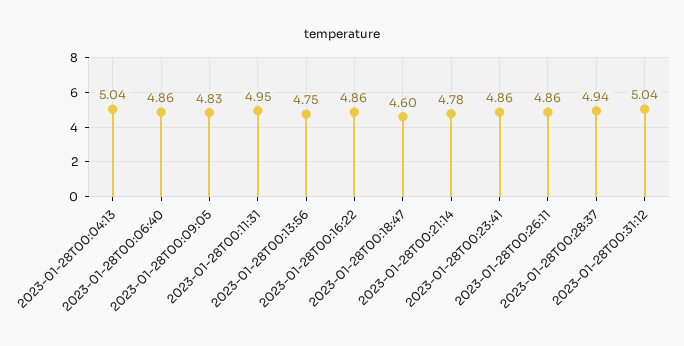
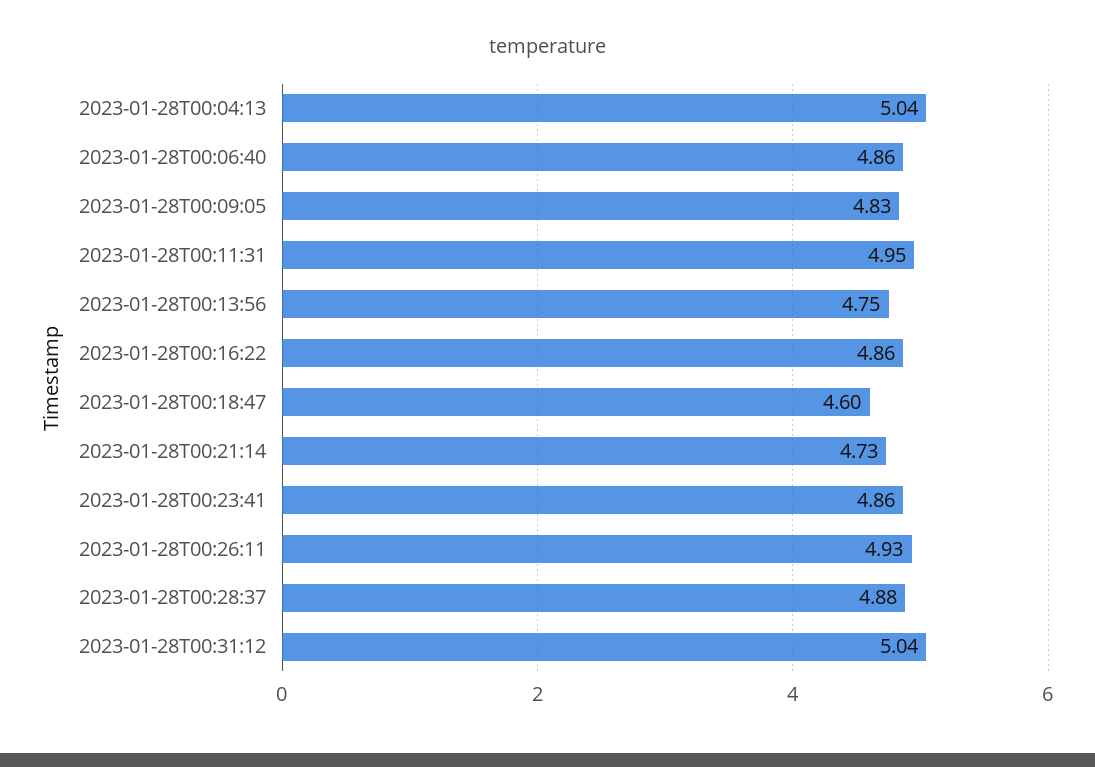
2023-01-28T00:21:14: 4.78 -> 4.73
2023-01-28T00:26:11: 4.86 -> 4.93
2023-01-28T00:28:37: 4.94 -> 4.88

